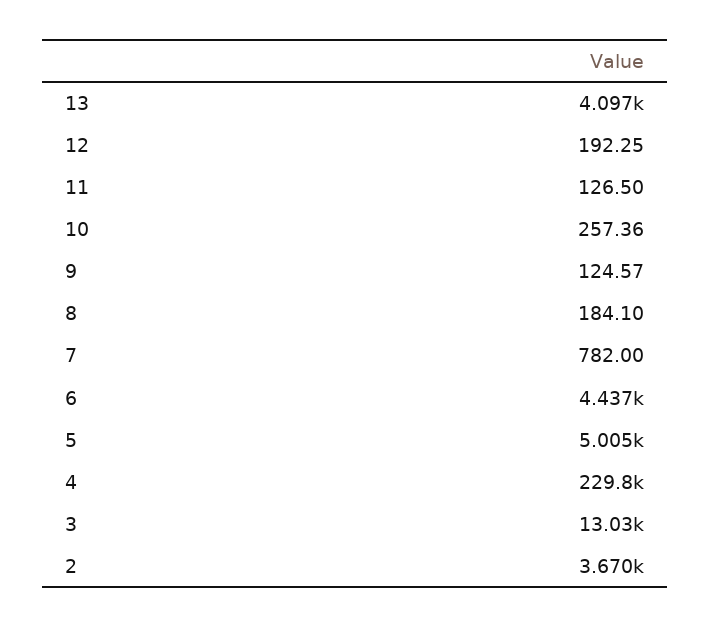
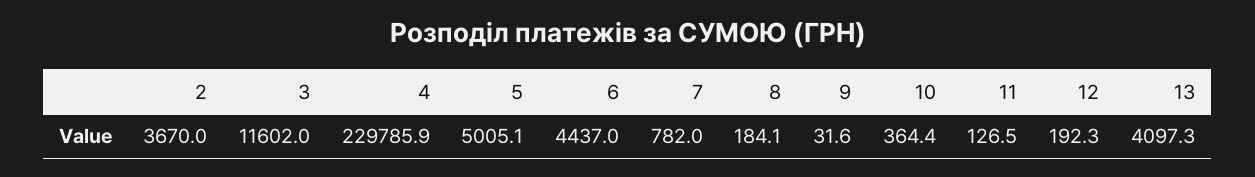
10: 257.36 -> 364.4
9: 124.57 -> 31.6
3: 13030 -> 11602

